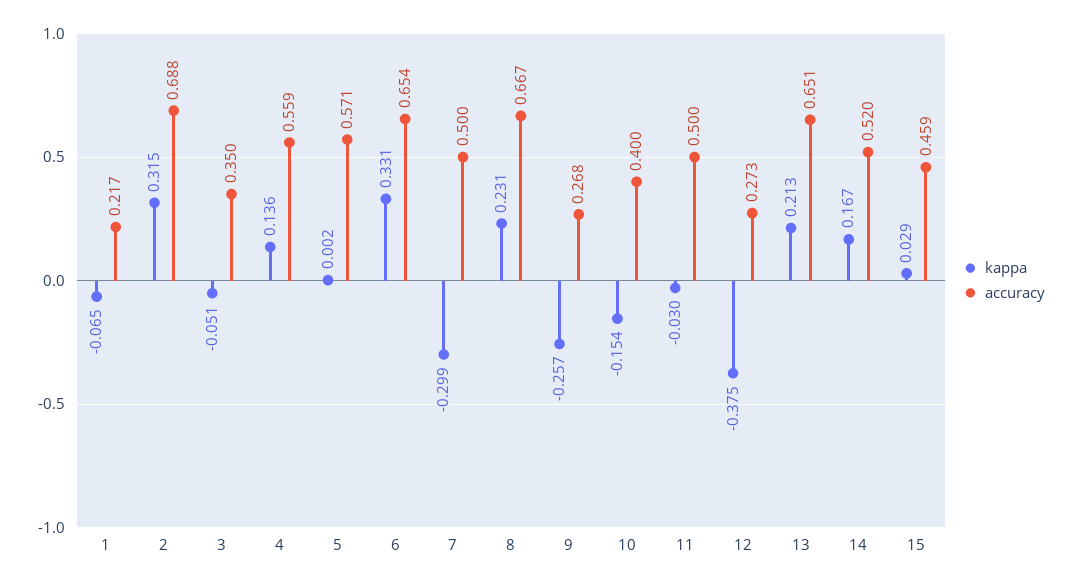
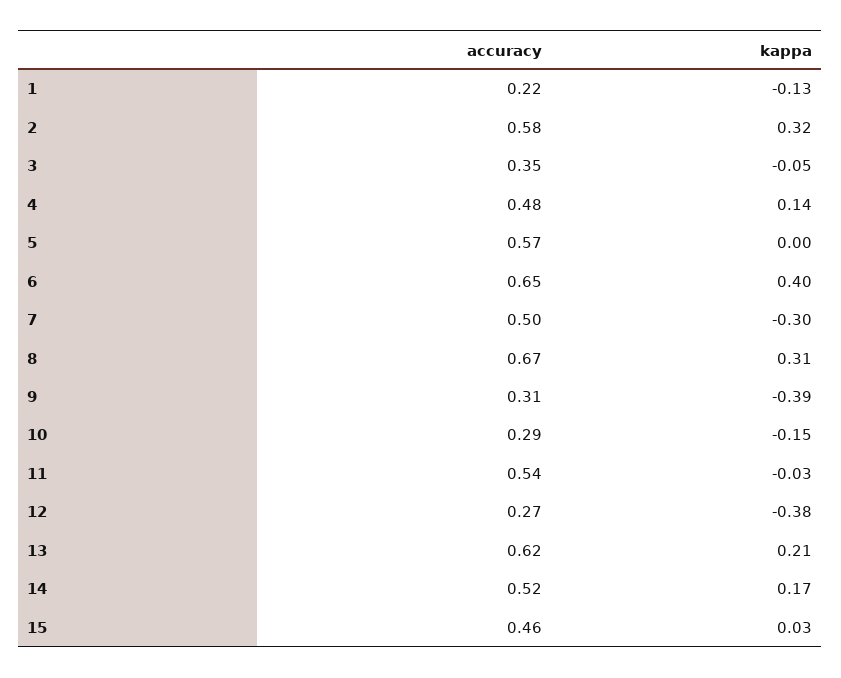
kappa, 1: -0.065 -> -0.13
accuracy, 2: 0.688 -> 0.58
accuracy, 4: 0.559 -> 0.48
kappa, 6: 0.331 -> 0.4
kappa, 8: 0.231 -> 0.31
kappa, 9: -0.257 -> -0.39
accuracy, 9: 0.268 -> 0.31
accuracy, 10: 0.4 -> 0.29
accuracy, 11: 0.5 -> 0.54
accuracy, 13: 0.651 -> 0.62

